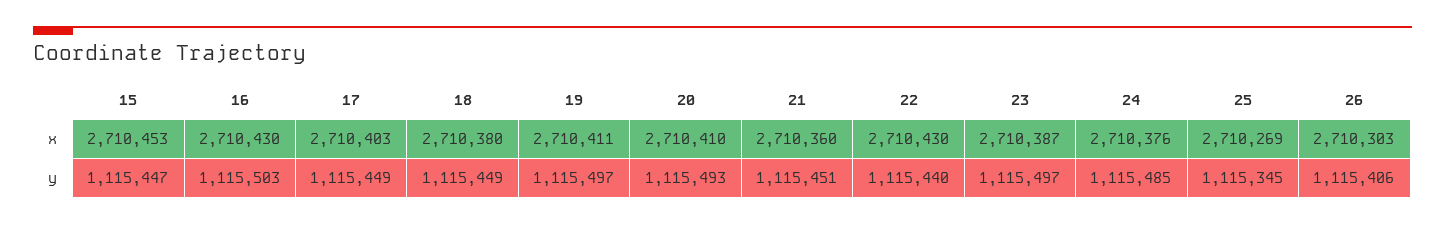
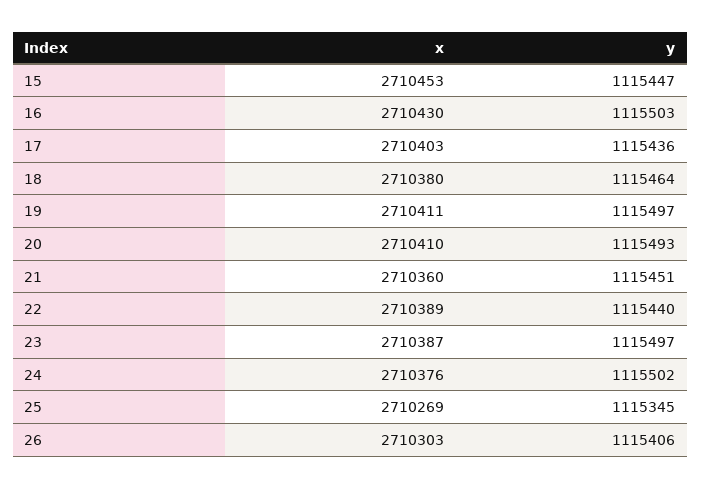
22, x: 2710430 -> 2710389
17, y: 1115449 -> 1115436
18, y: 1115449 -> 1115464
24, y: 1115485 -> 1115502

